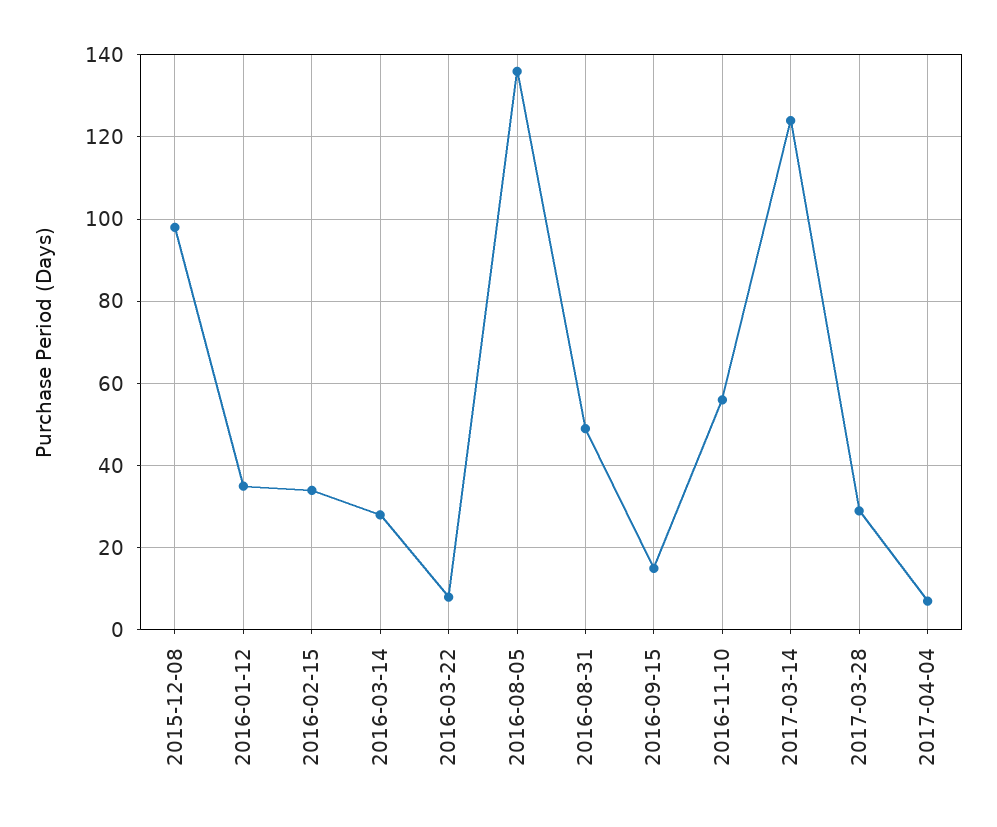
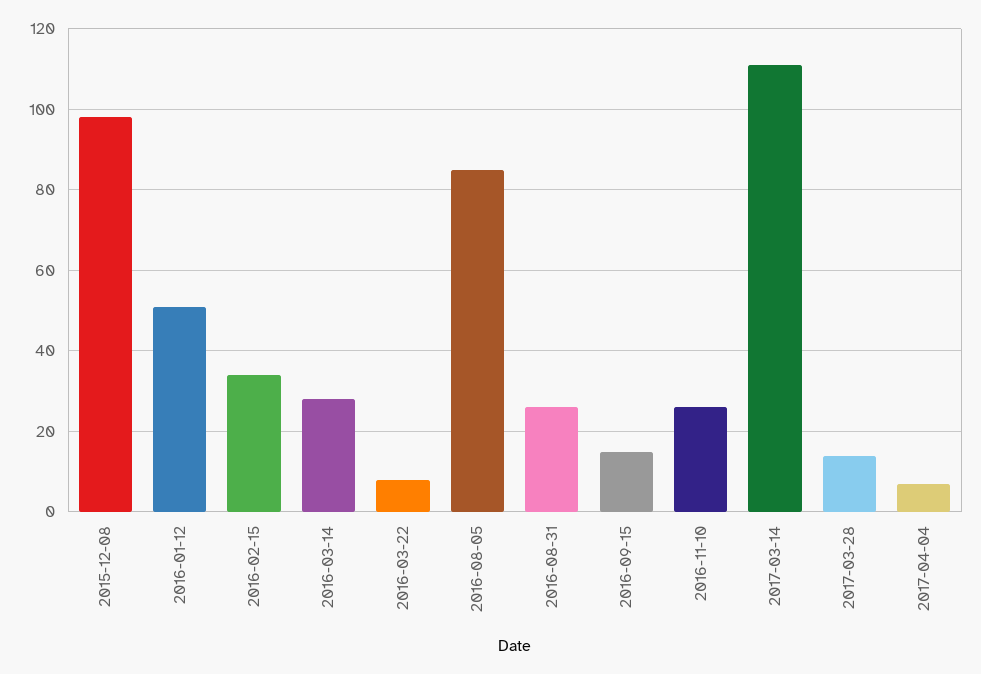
2016-01-12: 35 -> 50
2016-08-05: 135 -> 85
2016-08-31: 50 -> 25
2016-11-10: 55 -> 25
2017-03-14: 125 -> 110
2017-03-28: 30 -> 15

